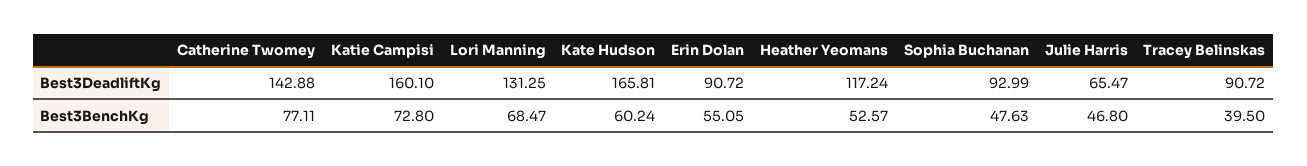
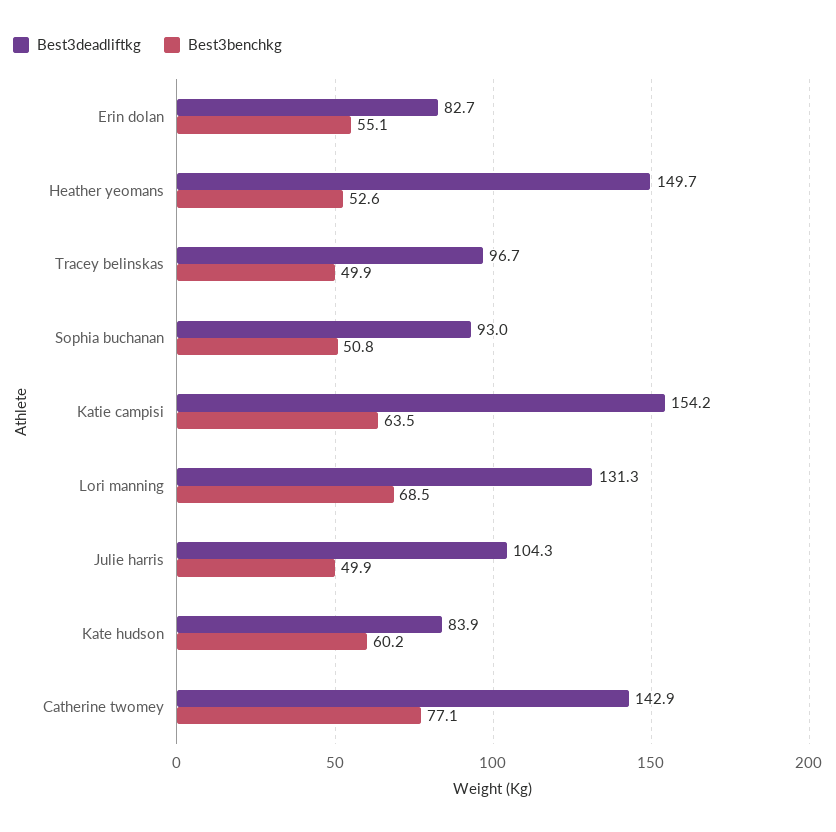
Best3DeadliftKg, Katie Campisi: 160.1 -> 154.2
Best3DeadliftKg, Kate Hudson: 165.81 -> 83.9
Best3DeadliftKg, Erin Dolan: 90.72 -> 82.7
Best3DeadliftKg, Heather Yeomans: 117.24 -> 149.7
Best3DeadliftKg, Julie Harris: 65.47 -> 104.3
Best3DeadliftKg, Tracey Belinskas: 90.72 -> 96.7
Best3BenchKg, Katie Campisi: 72.8 -> 63.5
Best3BenchKg, Sophia Buchanan: 47.63 -> 50.8
Best3BenchKg, Julie Harris: 46.8 -> 49.9
Best3BenchKg, Tracey Belinskas: 39.5 -> 49.9

